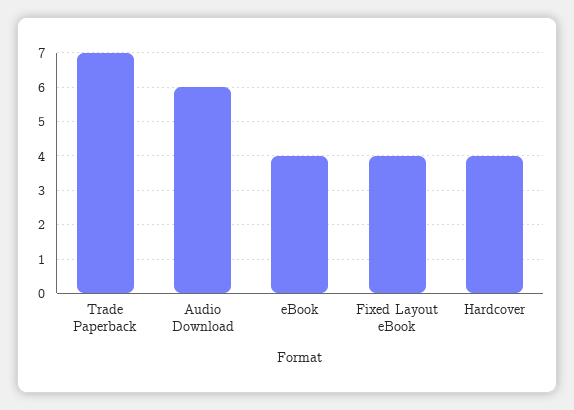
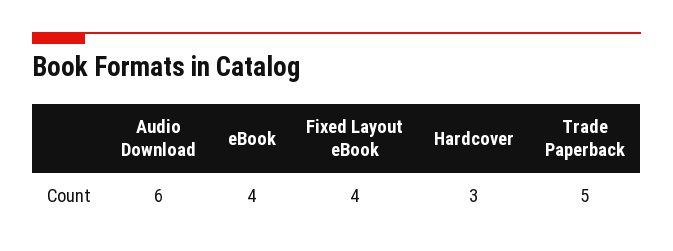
Trade Paperback: 7 -> 5
Hardcover: 4 -> 3

